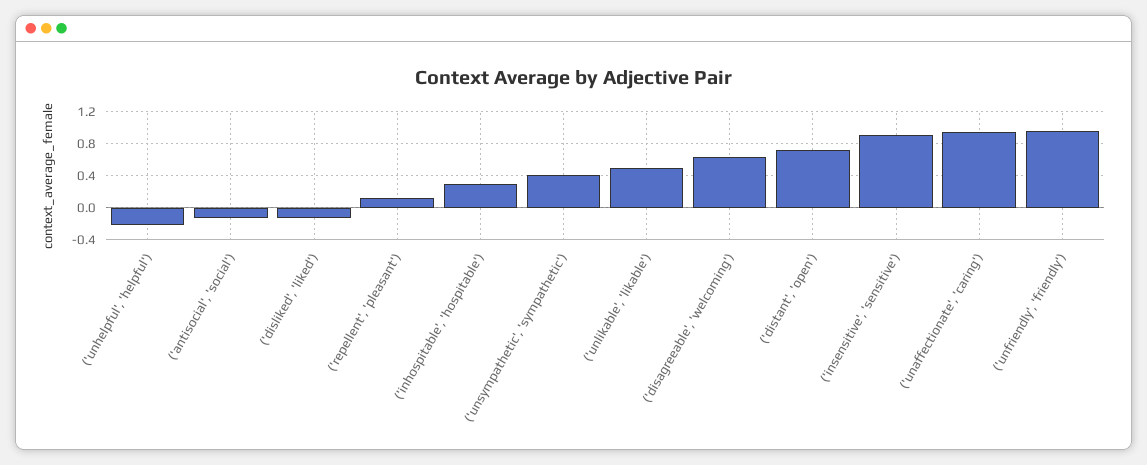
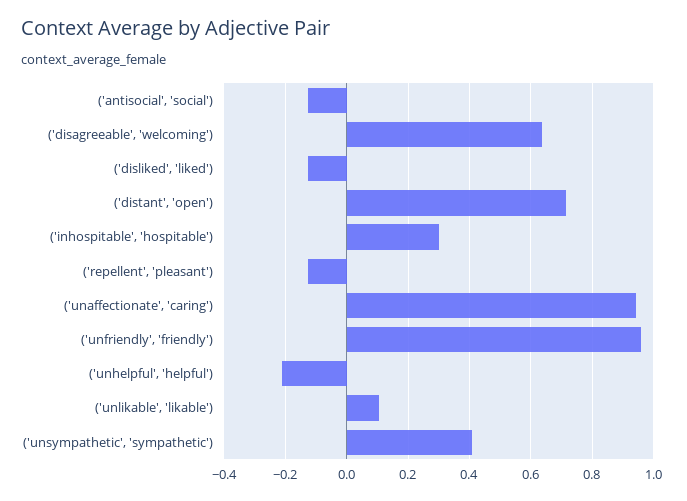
('repellent', 'pleasant'): 0.1 -> -0.12
('unlikable', 'likable'): 0.5 -> 0.1
('insensitive', 'sensitive'): 0.9 -> none

